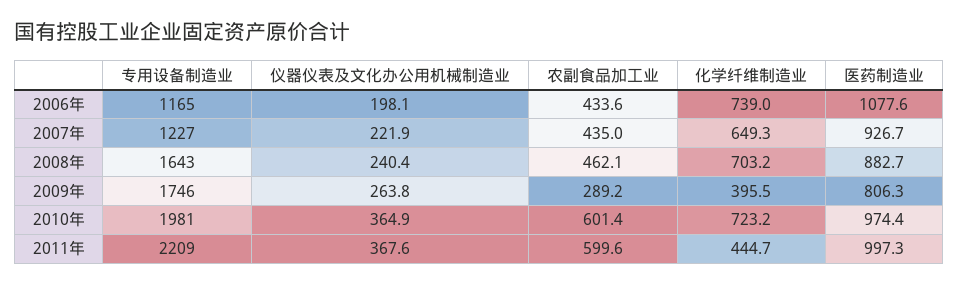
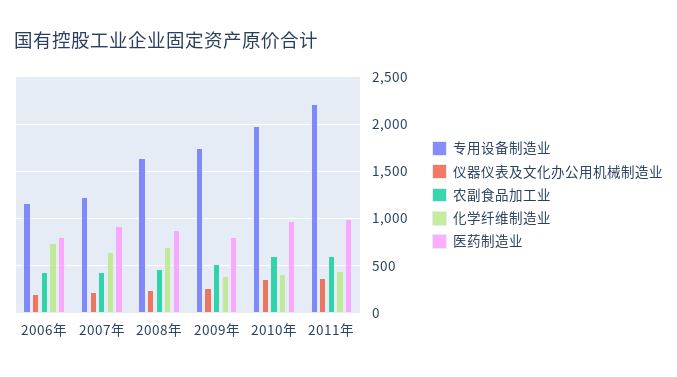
医药制造业, 2006年: 1077.6 -> 800
农副食品加工业, 2009年: 289.2 -> 500
化学纤维制造业, 2010年: 723.2 -> 400

